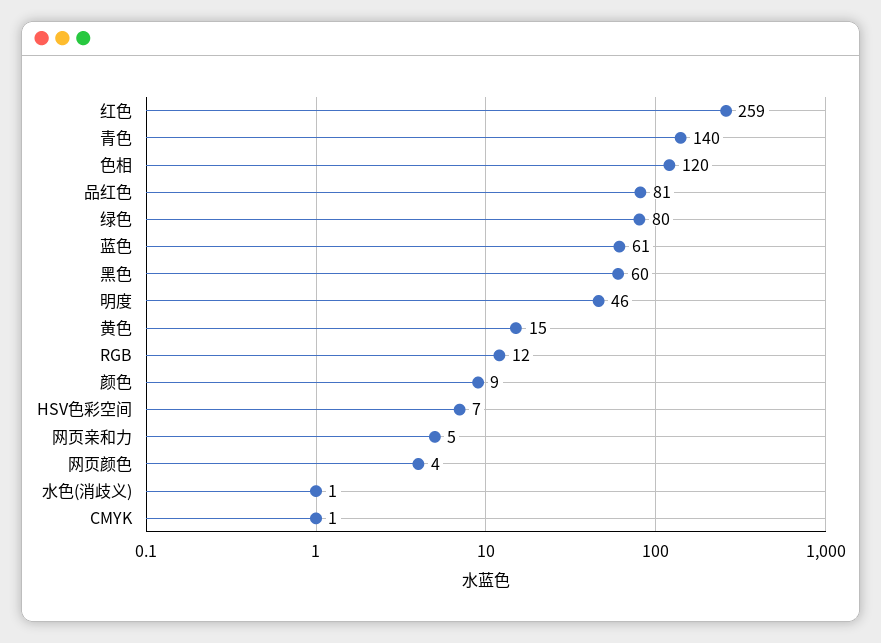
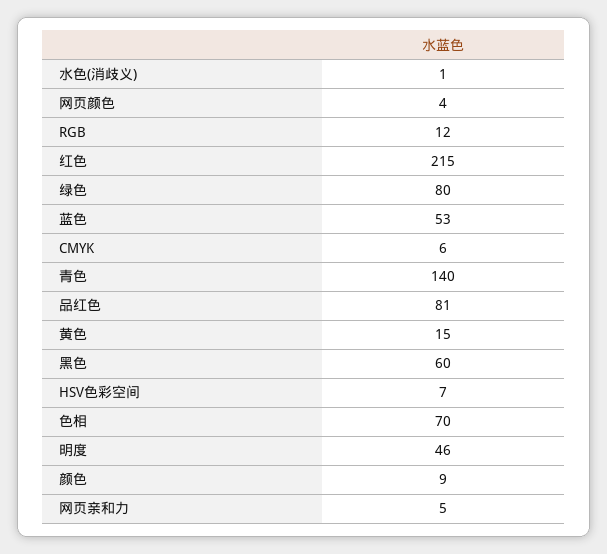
红色: 259 -> 215
色相: 120 -> 70
蓝色: 61 -> 53
CMYK: 1 -> 6

